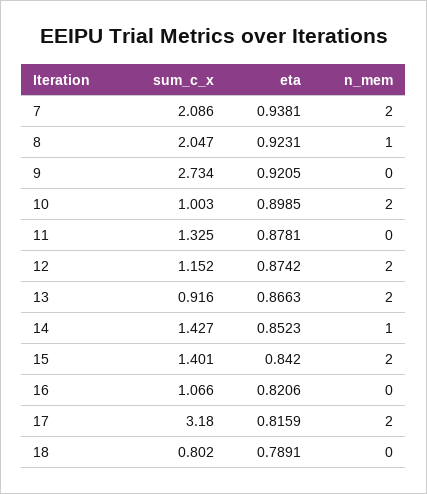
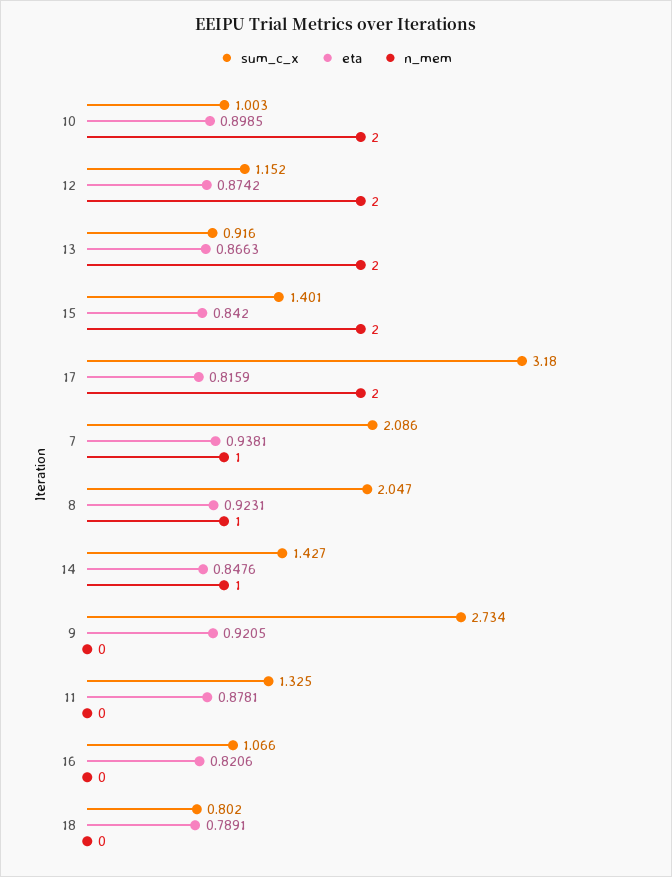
n_mem, 7: 2 -> 1
eta, 14: 0.8523 -> 0.8476

